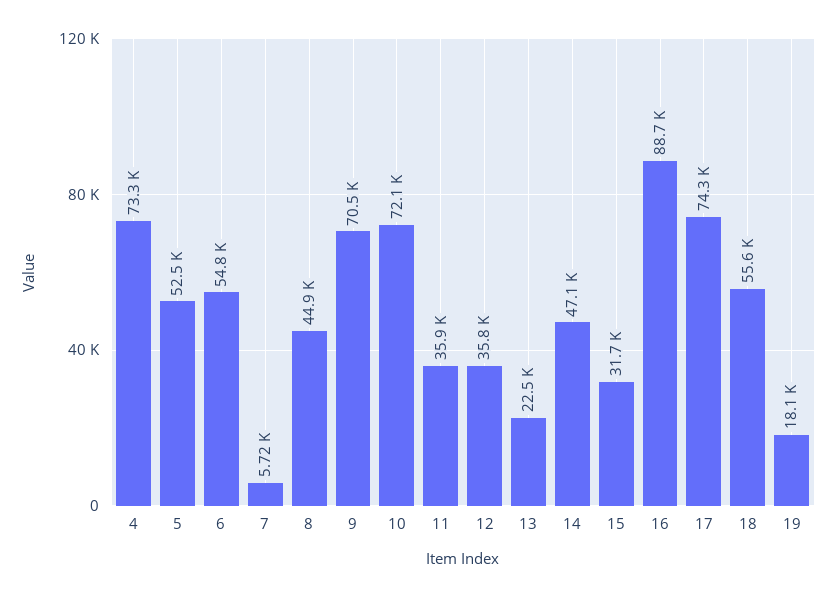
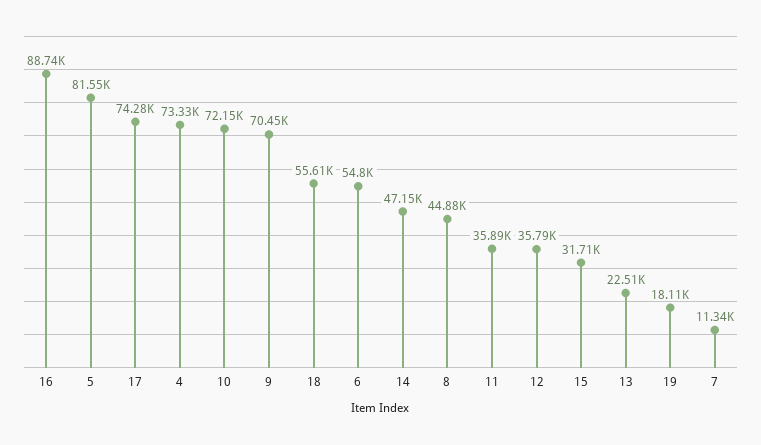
5: 52500 -> 81550
7: 5720 -> 11340

